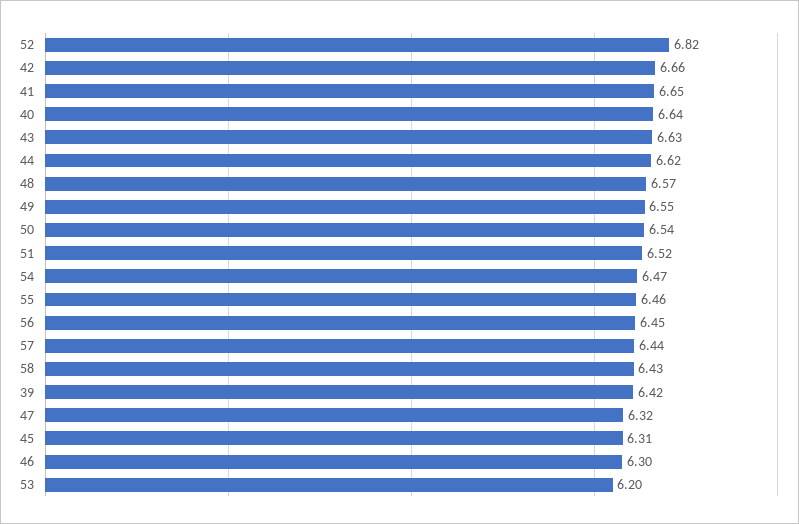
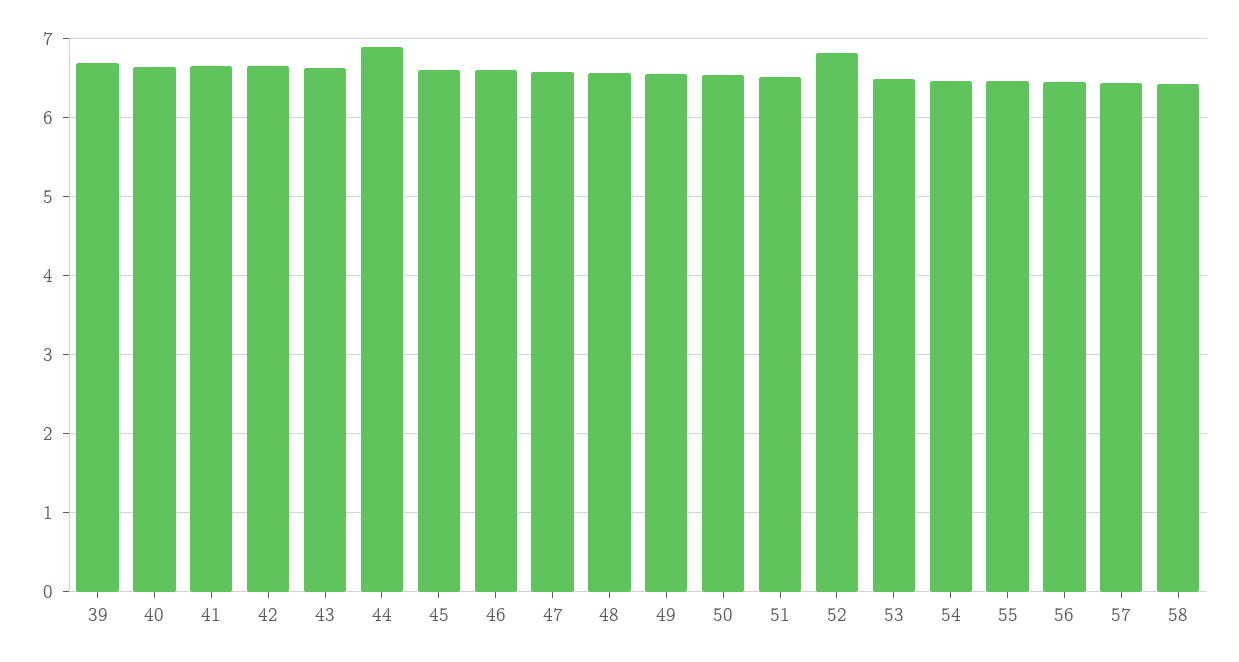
44: 6.62 -> 6.9
39: 6.42 -> 6.7
47: 6.32 -> 6.6
45: 6.31 -> 6.6
46: 6.3 -> 6.6
53: 6.2 -> 6.5

